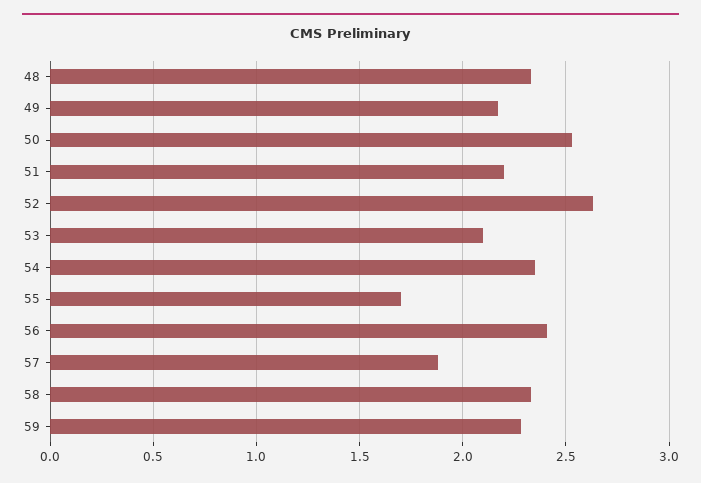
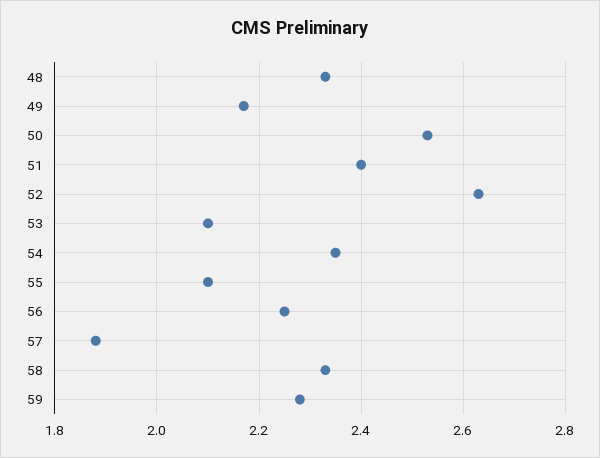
51: 2.2 -> 2.4
55: 1.7 -> 2.1
56: 2.4 -> 2.25

